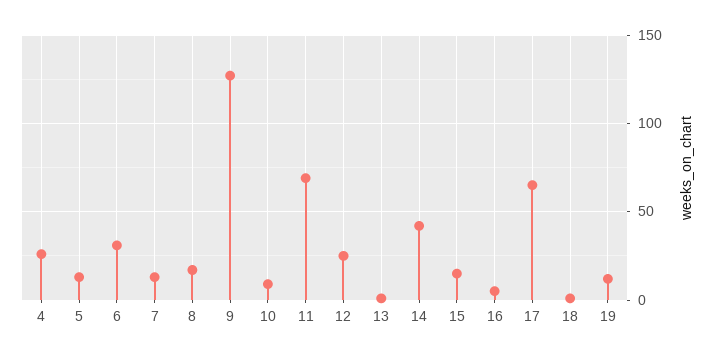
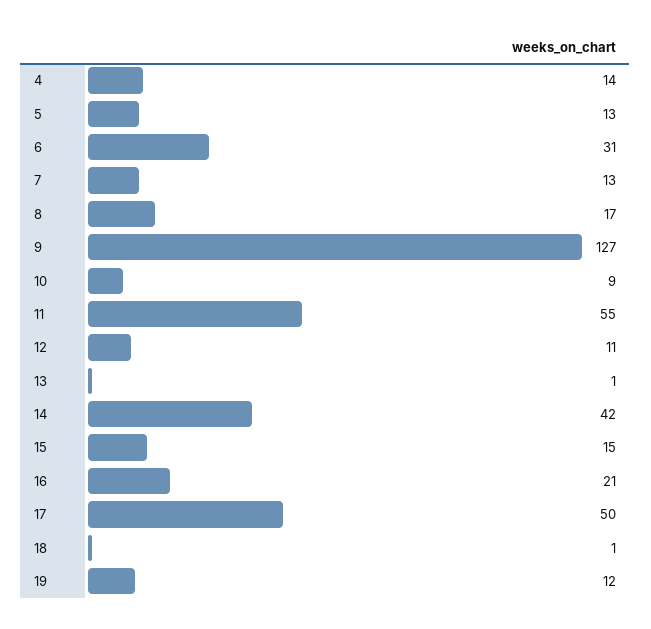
4: 25 -> 14
11: 70 -> 55
12: 25 -> 11
16: 5 -> 21
17: 65 -> 50

